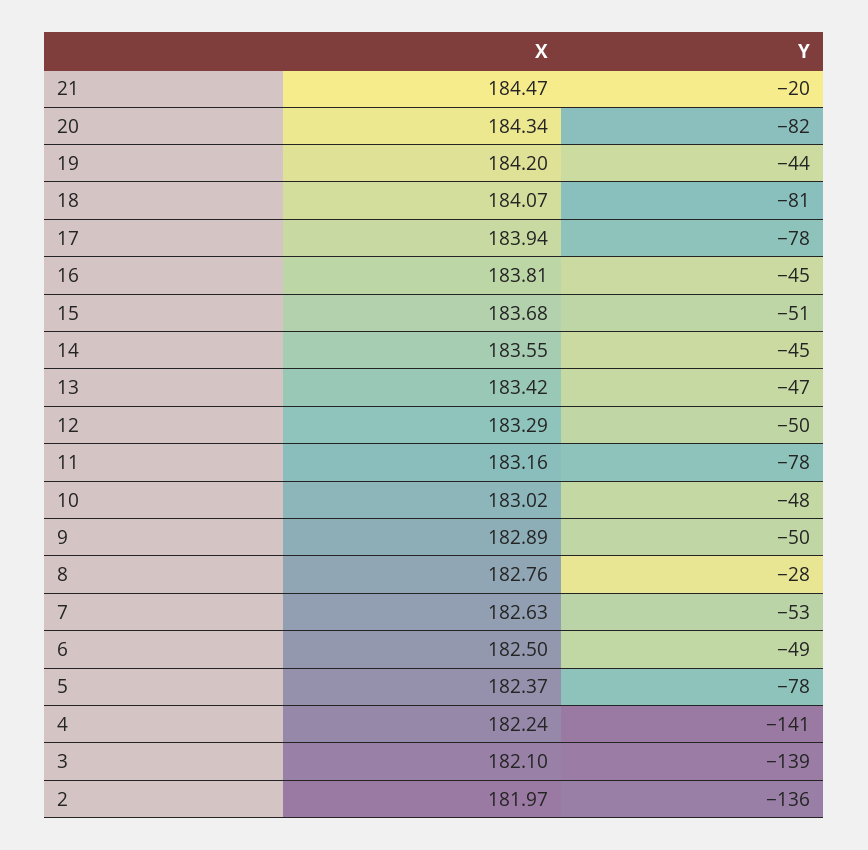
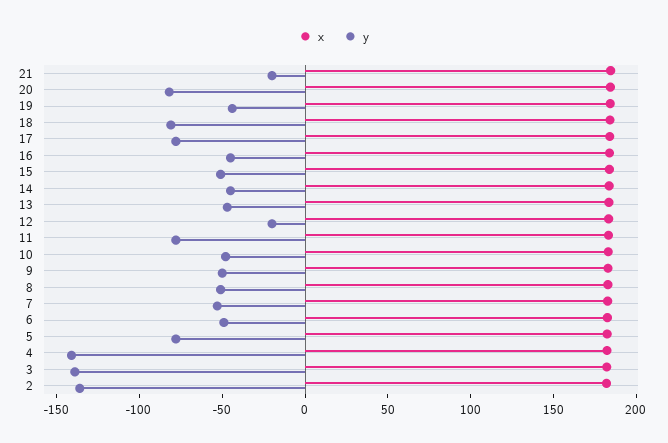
Y, 12: -50 -> -20
Y, 8: -28 -> -50

